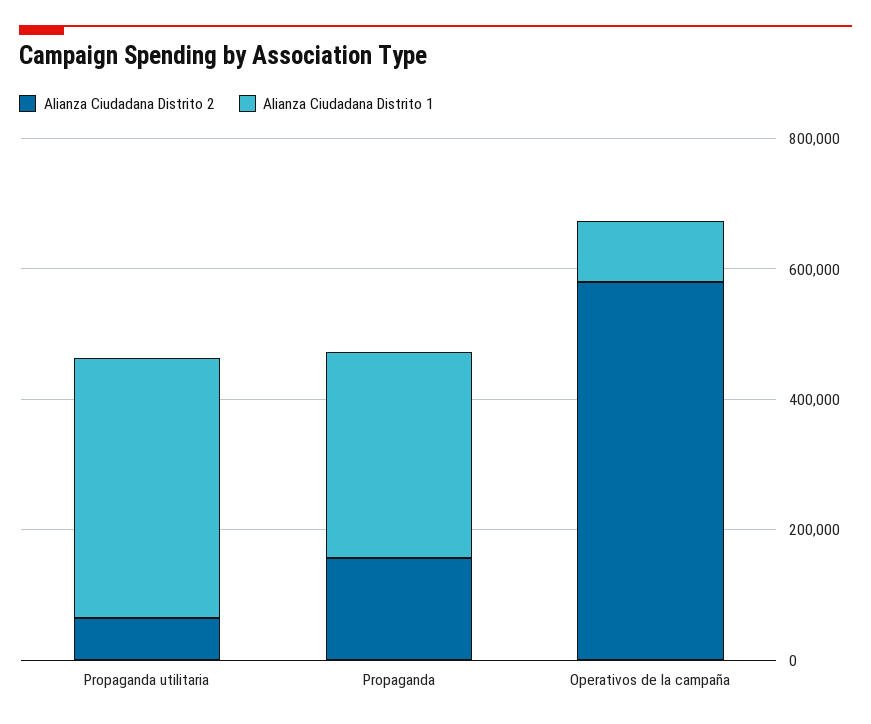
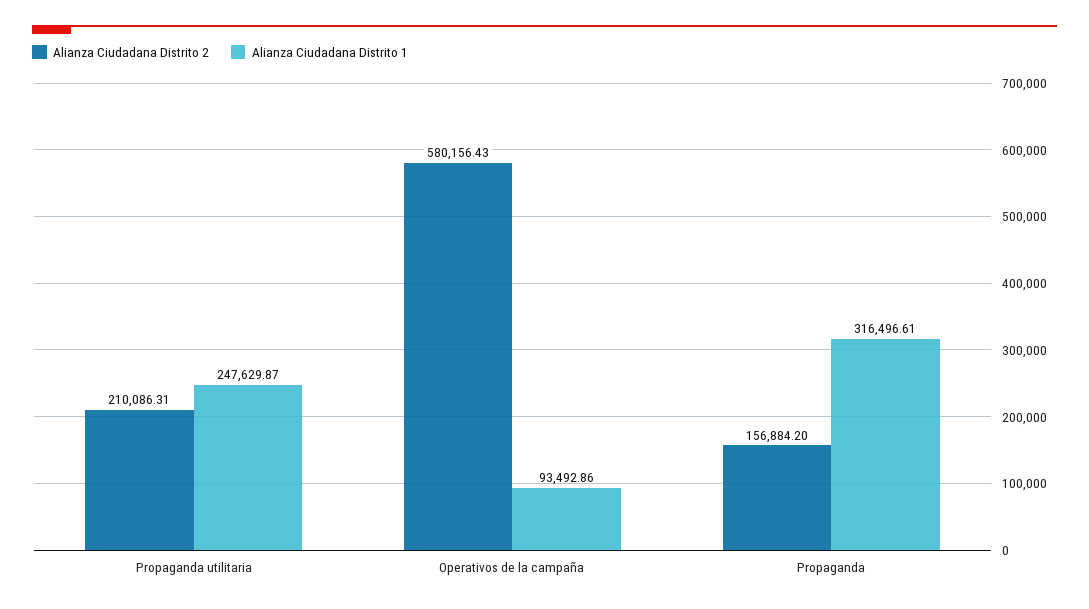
Alianza Ciudadana Distrito 2, Propaganda utilitaria: 50000 -> 210086.31
Alianza Ciudadana Distrito 1, Propaganda utilitaria: 400000 -> 247629.87

